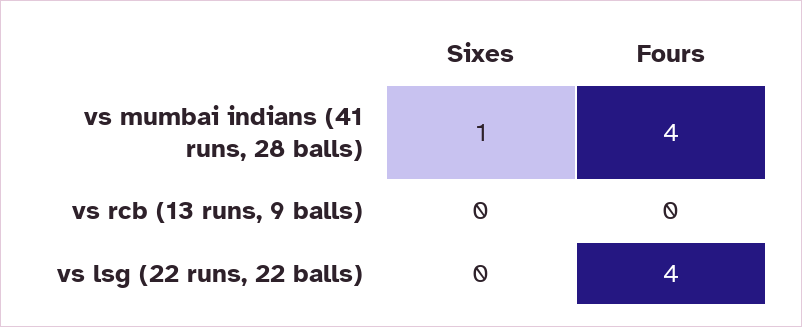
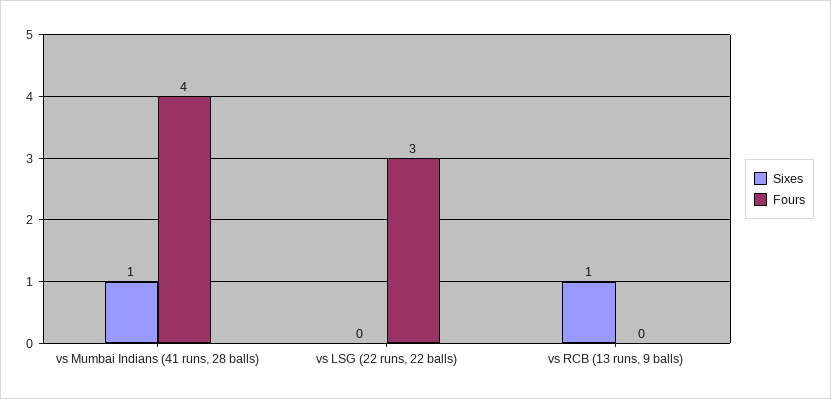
Sixes, vs rcb (13 runs, 9 balls): 0 -> 1
Fours, vs lsg (22 runs, 22 balls): 4 -> 3

